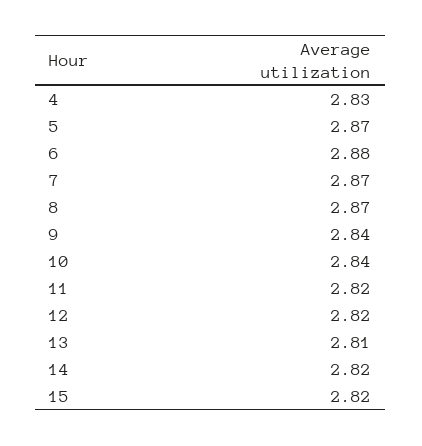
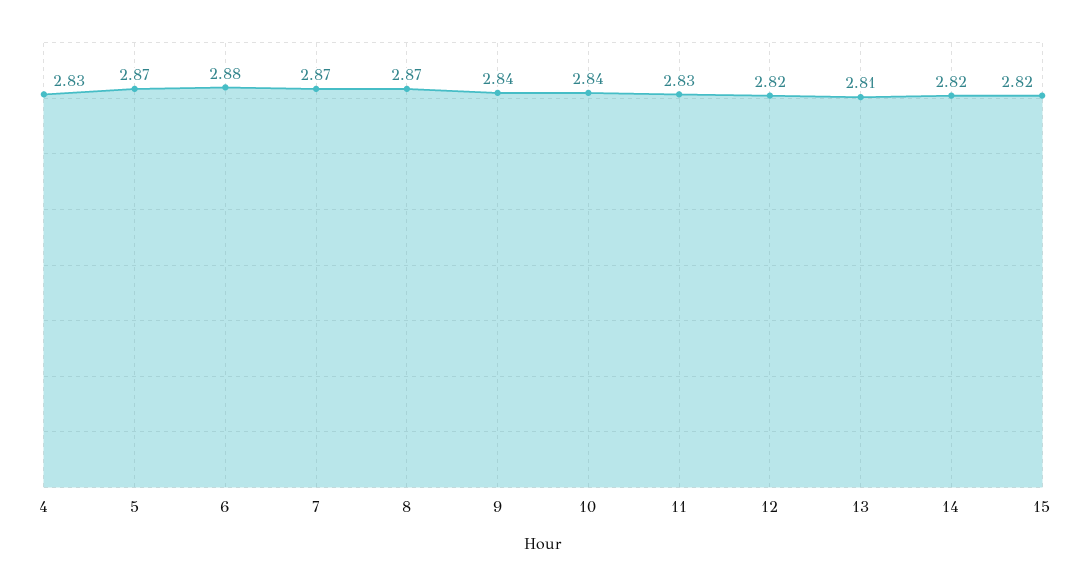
11: 2.82 -> 2.83

